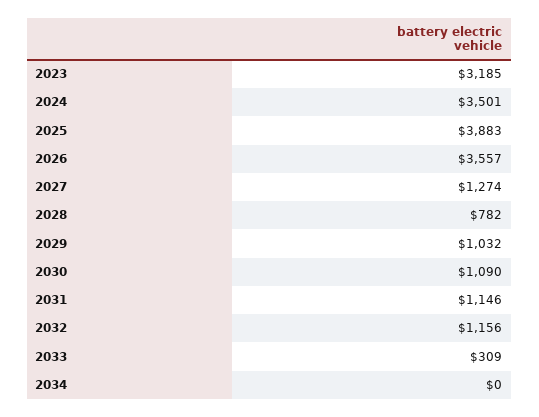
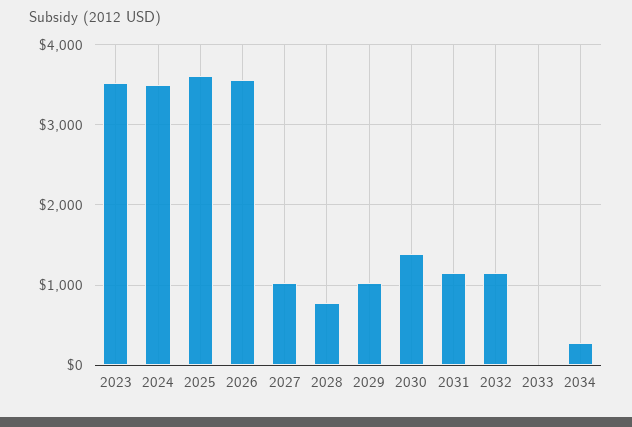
2023: 3185 -> 3500
2025: 3883 -> 3600
2027: 1274 -> 1000
2030: 1090 -> 1400
2033: 309 -> 0
2034: 0 -> 300

